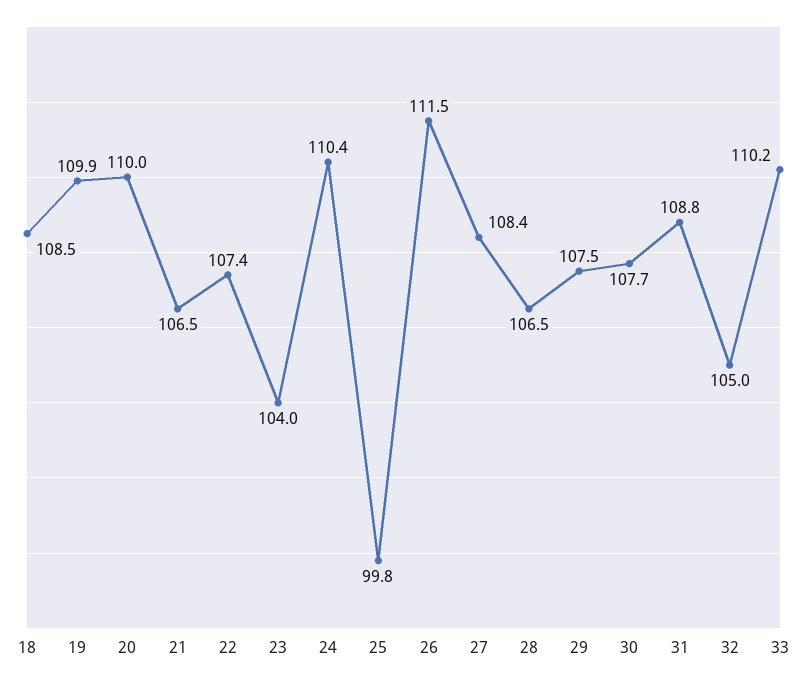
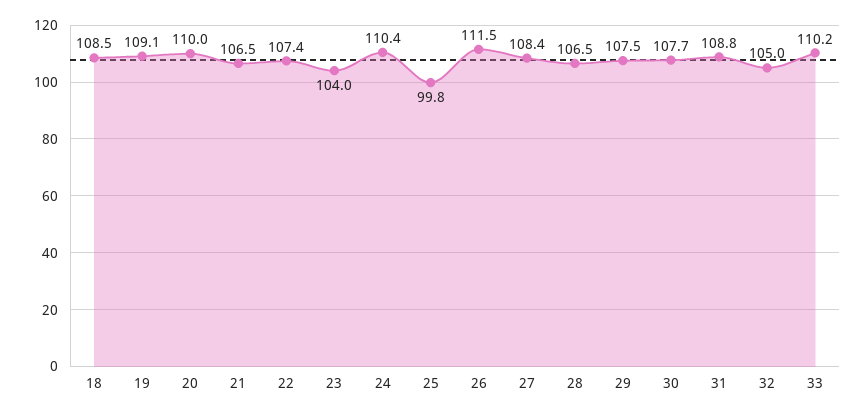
19: 109.9 -> 109.1

